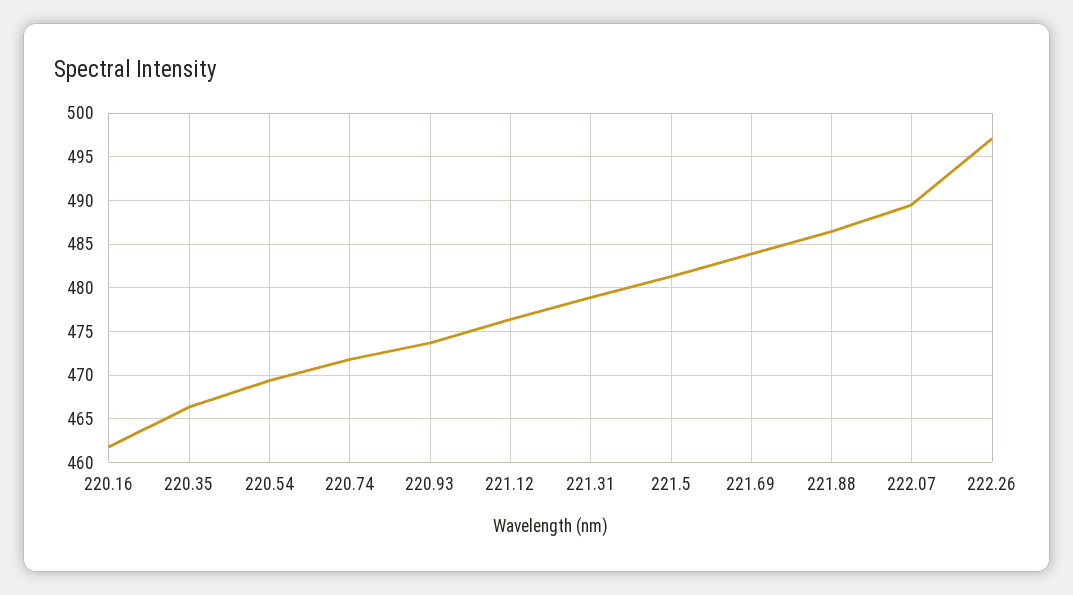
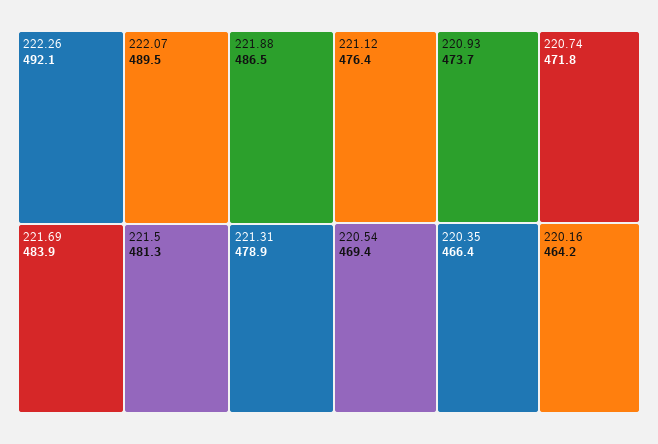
220.16: 462 -> 464.2
222.26: 497 -> 492.1

